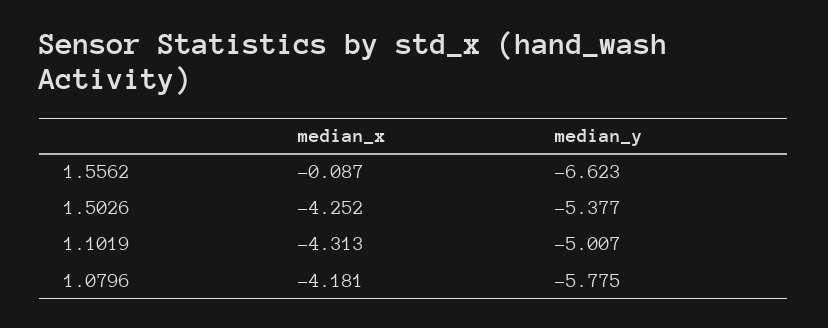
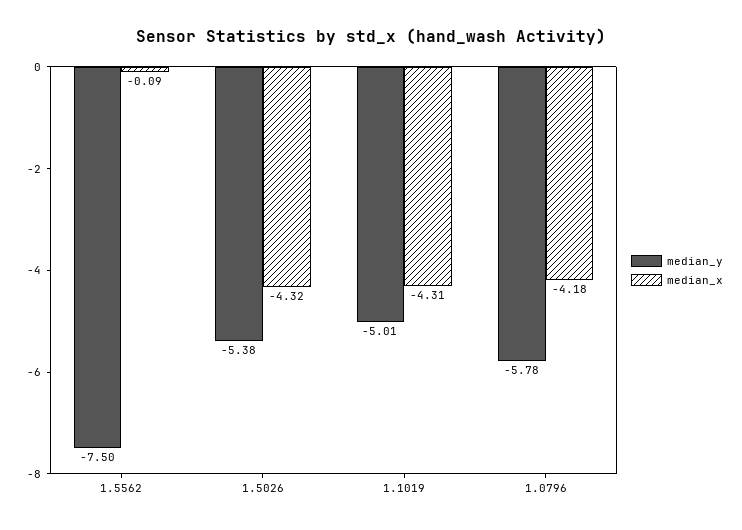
median_y, 1.5562: -6.623 -> -7.5
median_x, 1.5026: -4.252 -> -4.32

